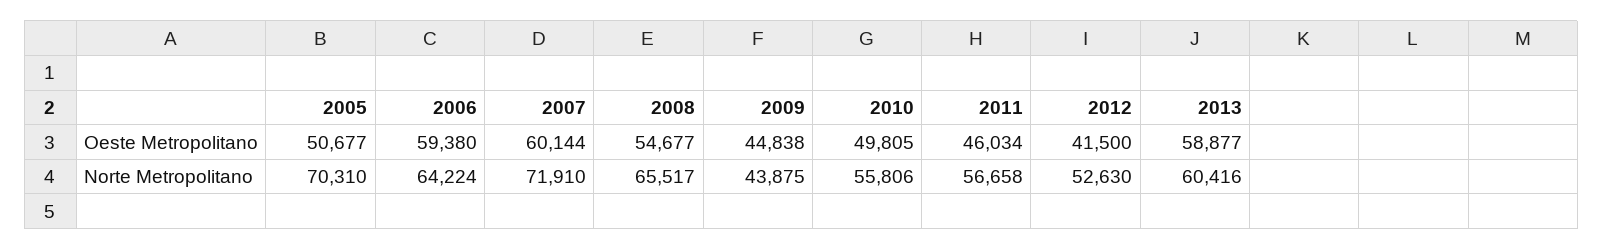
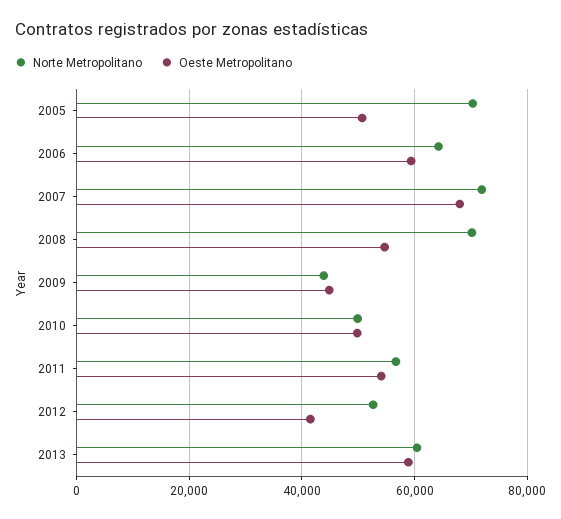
Oeste Metropolitano, 2007: 60144 -> 68000
Oeste Metropolitano, 2011: 46034 -> 54000
Norte Metropolitano, 2008: 65517 -> 70000
Norte Metropolitano, 2010: 55806 -> 50000

